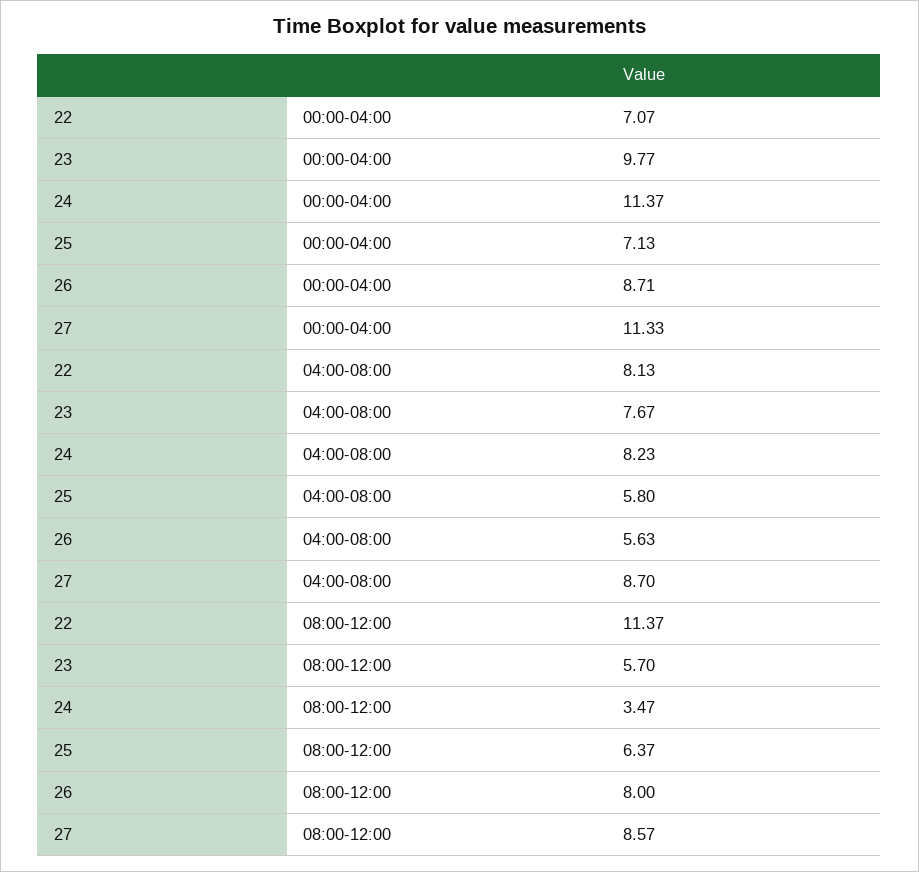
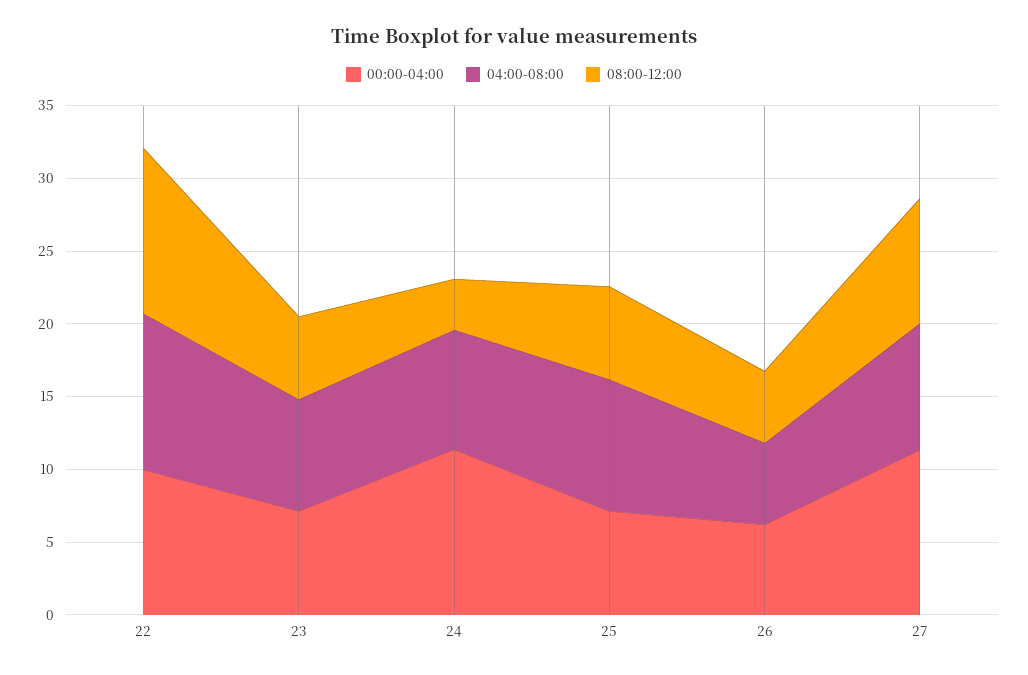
00:00-04:00, 22: 7.07 -> 10
00:00-04:00, 23: 9.77 -> 7
00:00-04:00, 26: 8.71 -> 6
04:00-08:00, 22: 8.13 -> 11
04:00-08:00, 25: 5.8 -> 9
08:00-12:00, 26: 8 -> 5

